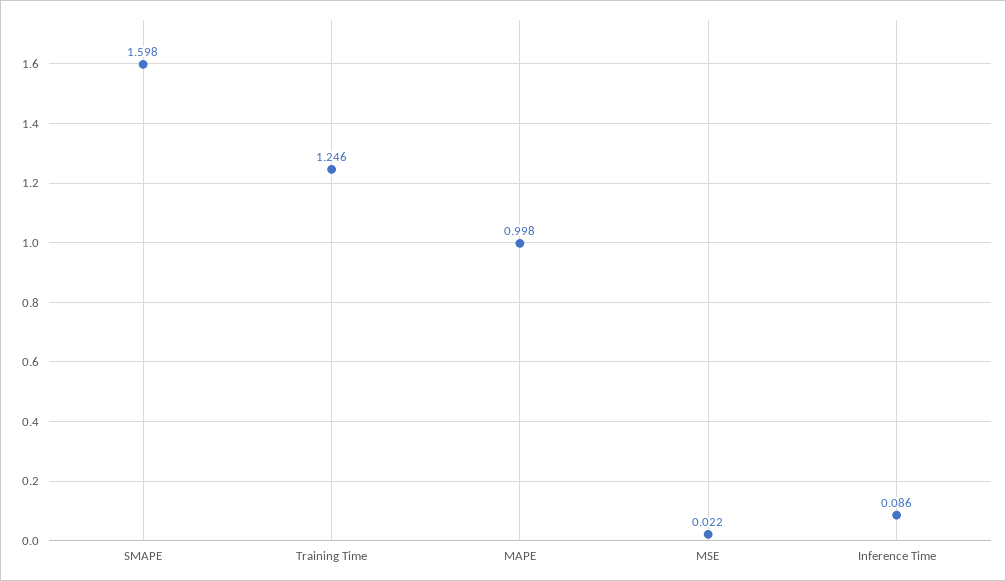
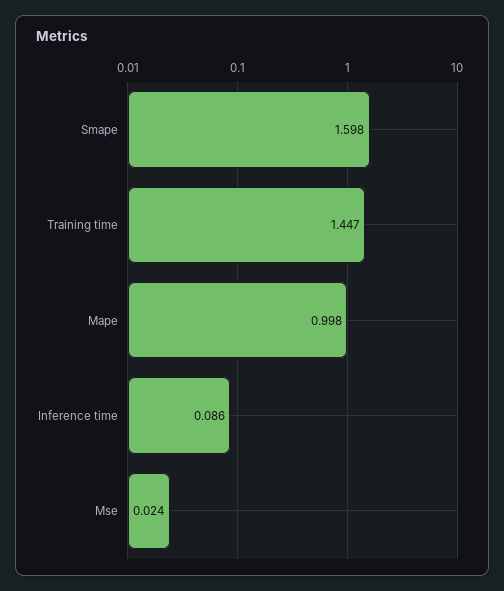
Training Time: 1.246 -> 1.447
MSE: 0.022 -> 0.024

